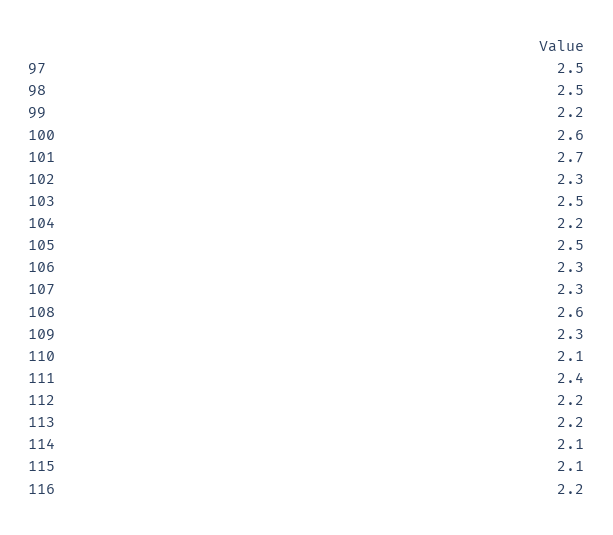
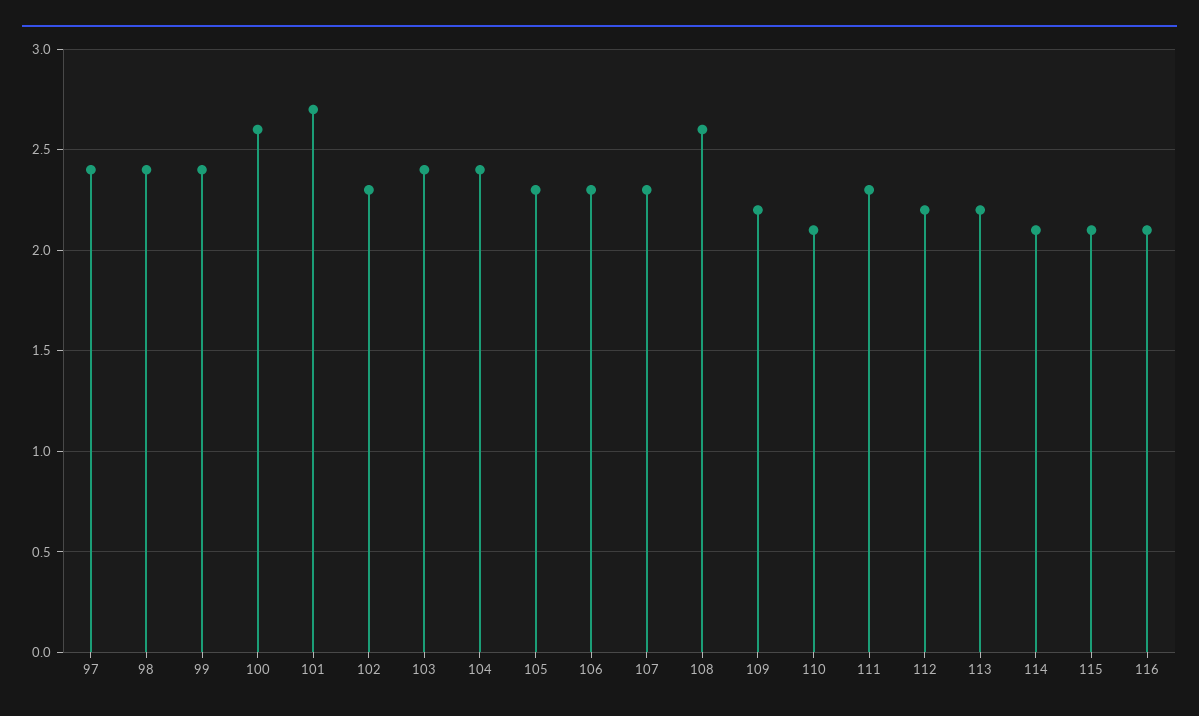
97: 2.5 -> 2.4
98: 2.5 -> 2.4
99: 2.2 -> 2.4
103: 2.5 -> 2.4
104: 2.2 -> 2.4
105: 2.5 -> 2.3
109: 2.3 -> 2.2
111: 2.4 -> 2.3
116: 2.2 -> 2.1

